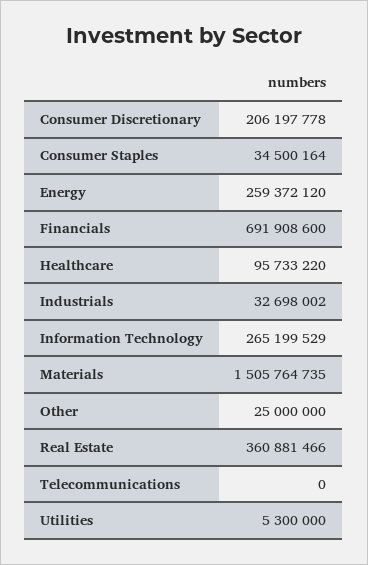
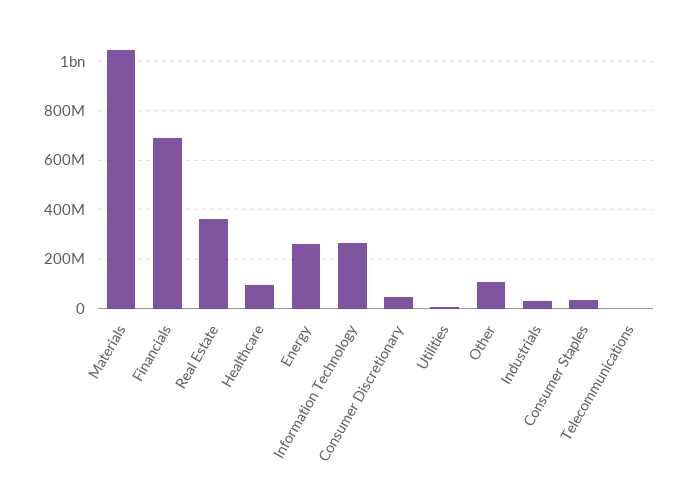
Consumer Discretionary: 206197778 -> 50000000
Materials: 1505764735 -> 1050000000
Other: 25000000 -> 100000000

